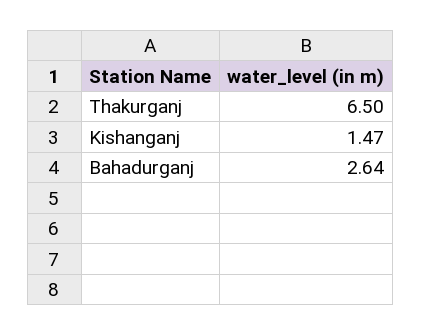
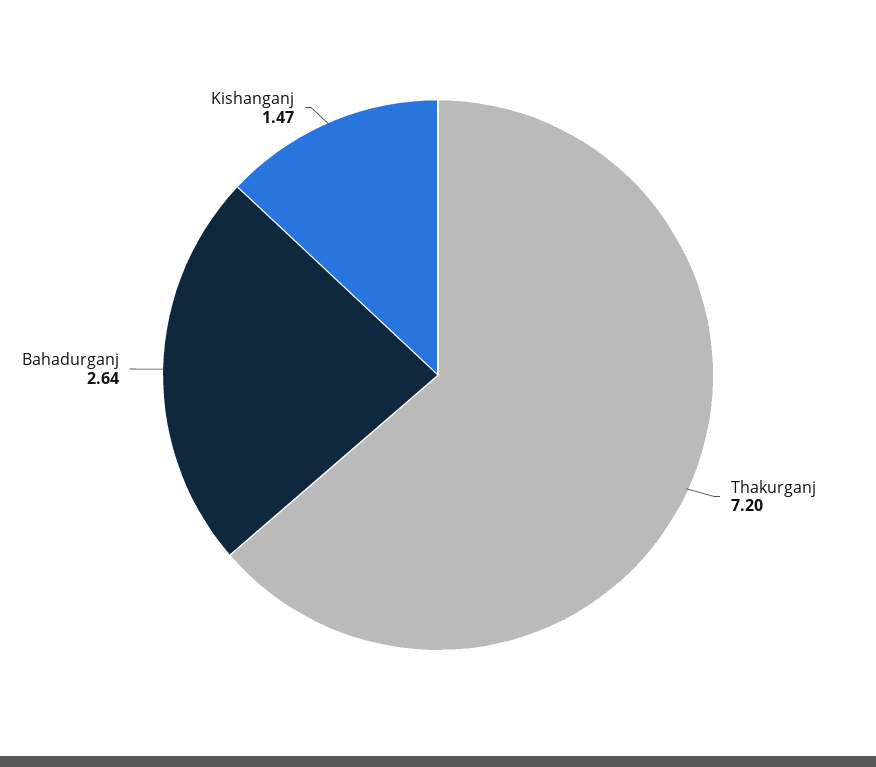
Thakurganj: 6.5 -> 7.2

